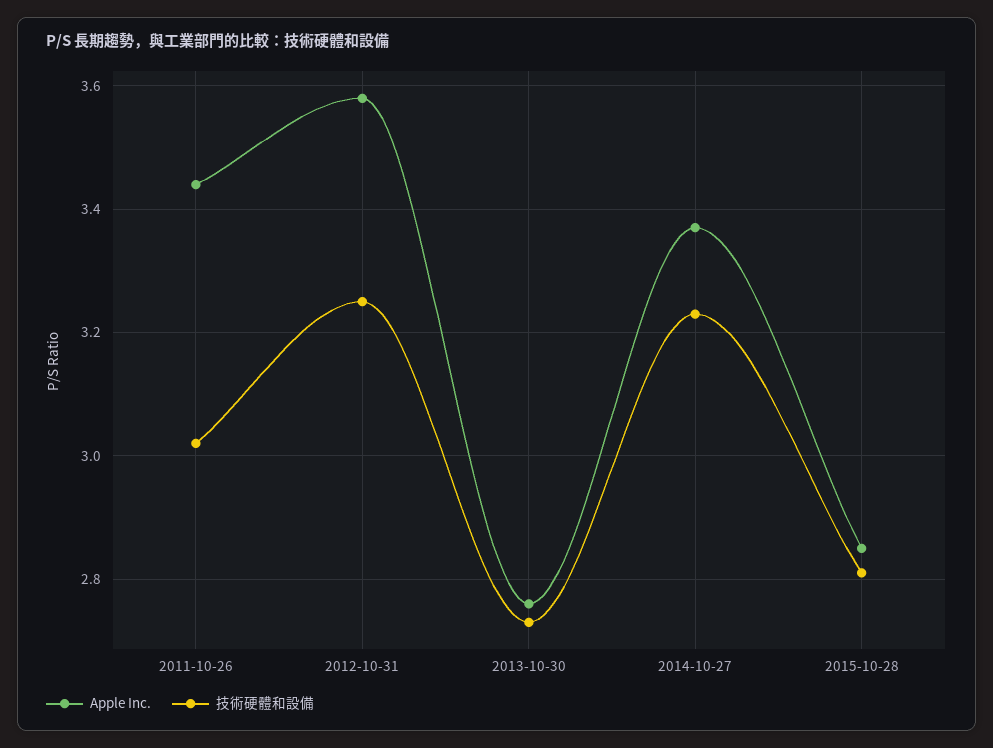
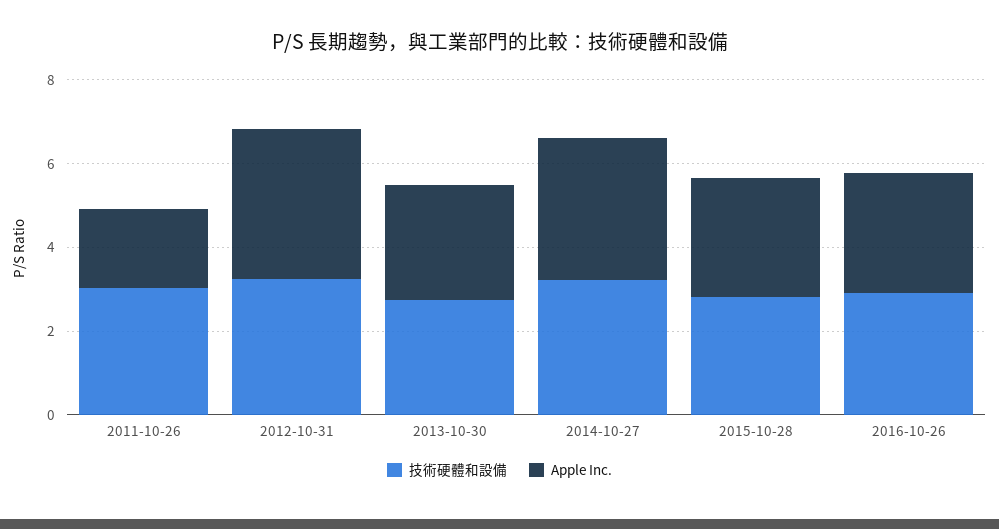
Apple Inc., 2011-10-26: 3.45 -> 2
技術硬體和設備, 2016-10-26: none -> 3
Apple Inc., 2016-10-26: none -> 3

